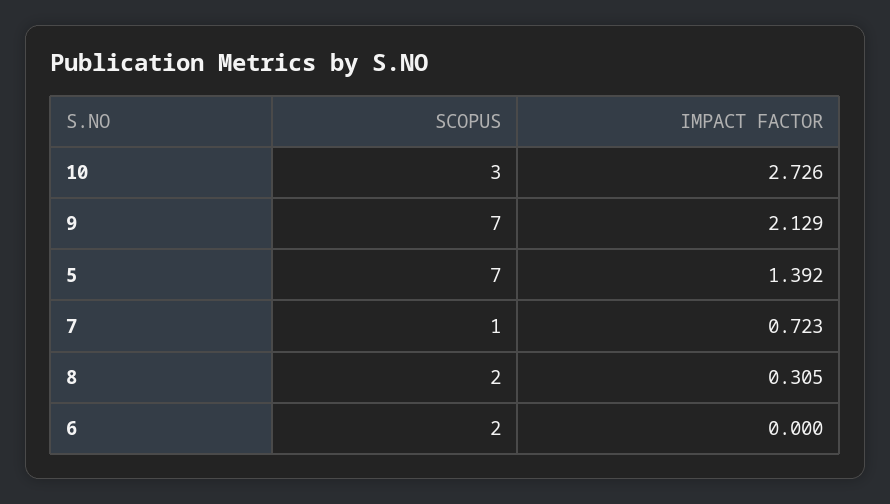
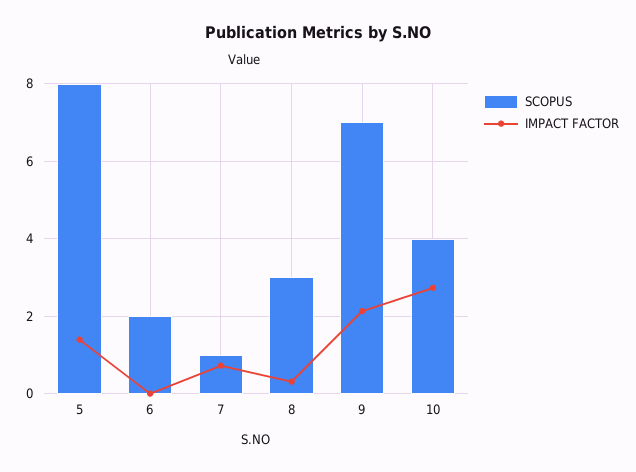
SCOPUS, 10: 3 -> 4
SCOPUS, 5: 7 -> 8
SCOPUS, 8: 2 -> 3

